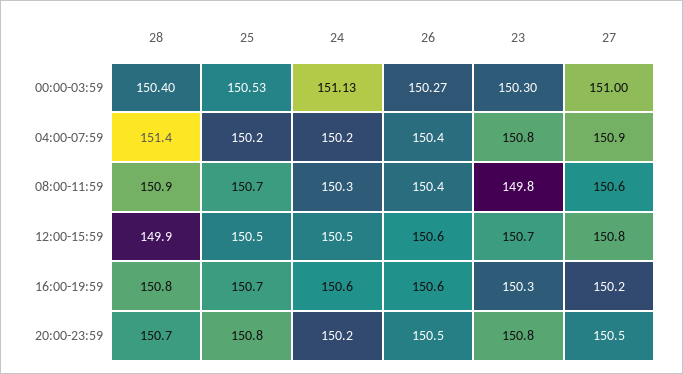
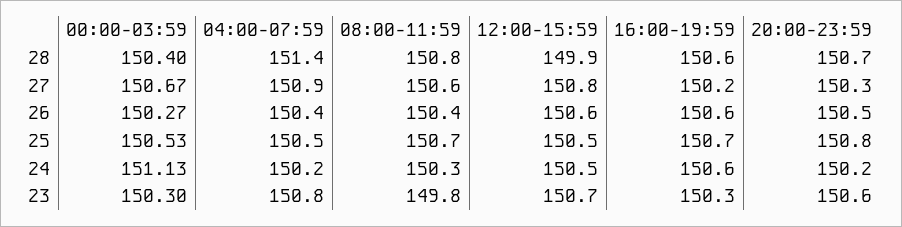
27, 00:00-03:59: 151 -> 150.67
25, 04:00-07:59: 150.2 -> 150.5
28, 08:00-11:59: 150.9 -> 150.8
28, 16:00-19:59: 150.8 -> 150.6
23, 20:00-23:59: 150.8 -> 150.6
27, 20:00-23:59: 150.5 -> 150.3

